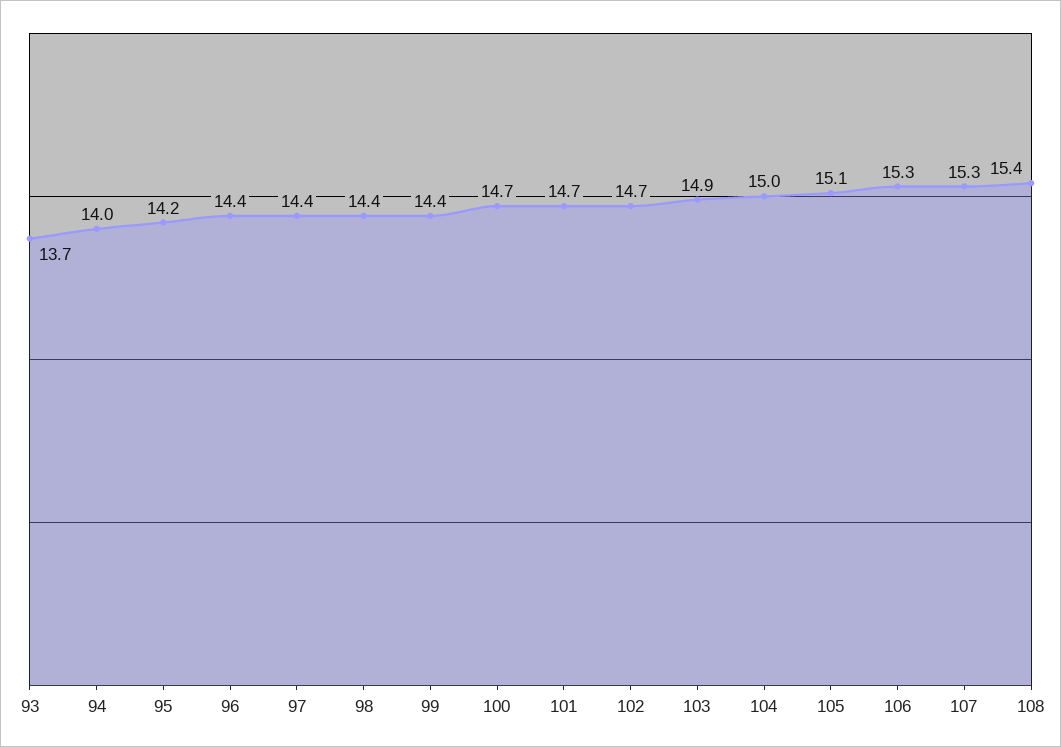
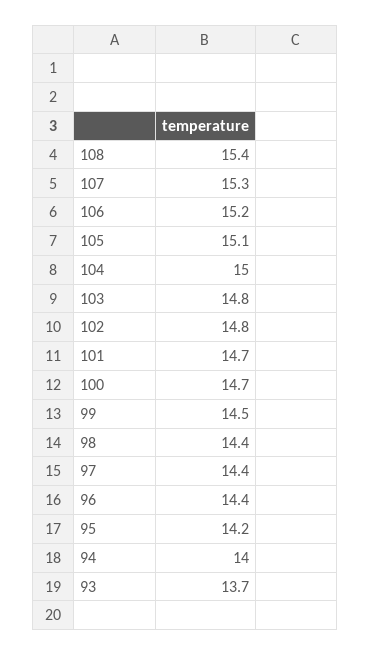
99: 14.4 -> 14.5
102: 14.7 -> 14.8
103: 14.9 -> 14.8
106: 15.3 -> 15.2

